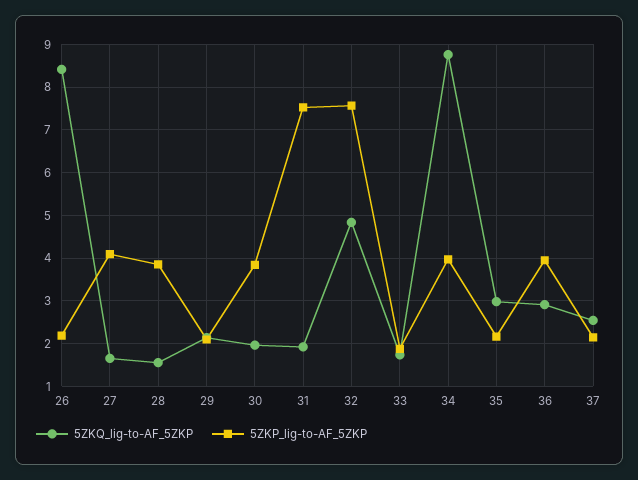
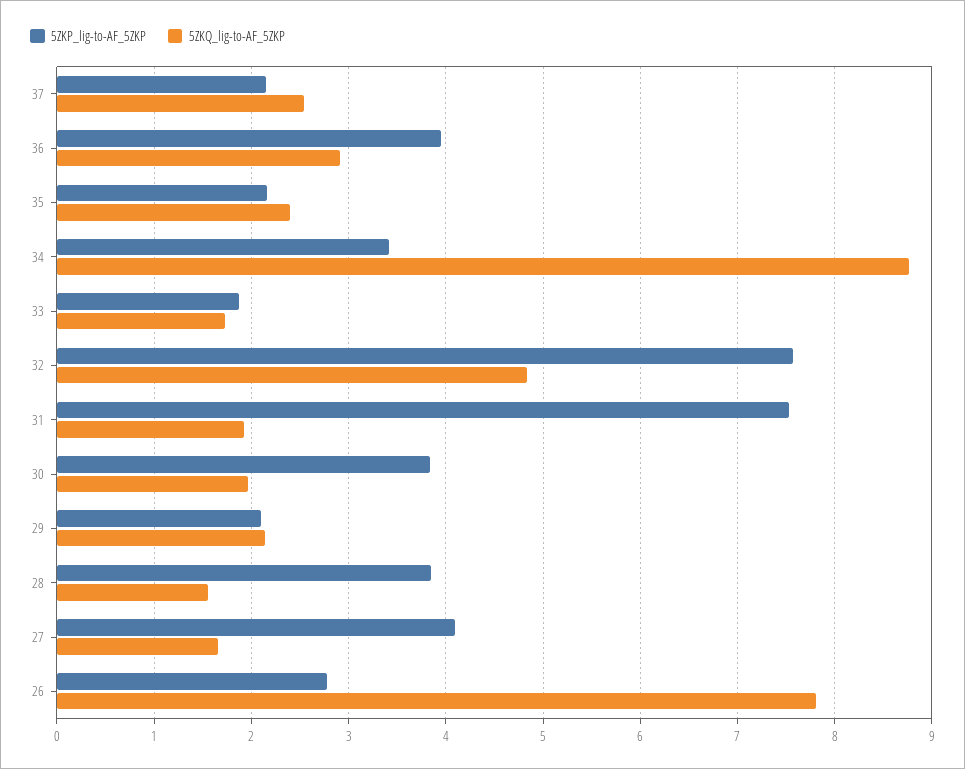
5ZKQ_lig-to-AF_5ZKP, 26: 8.4 -> 7.8
5ZKP_lig-to-AF_5ZKP, 26: 2.2 -> 2.8
5ZKP_lig-to-AF_5ZKP, 34: 4 -> 3.4
5ZKQ_lig-to-AF_5ZKP, 35: 3 -> 2.4

